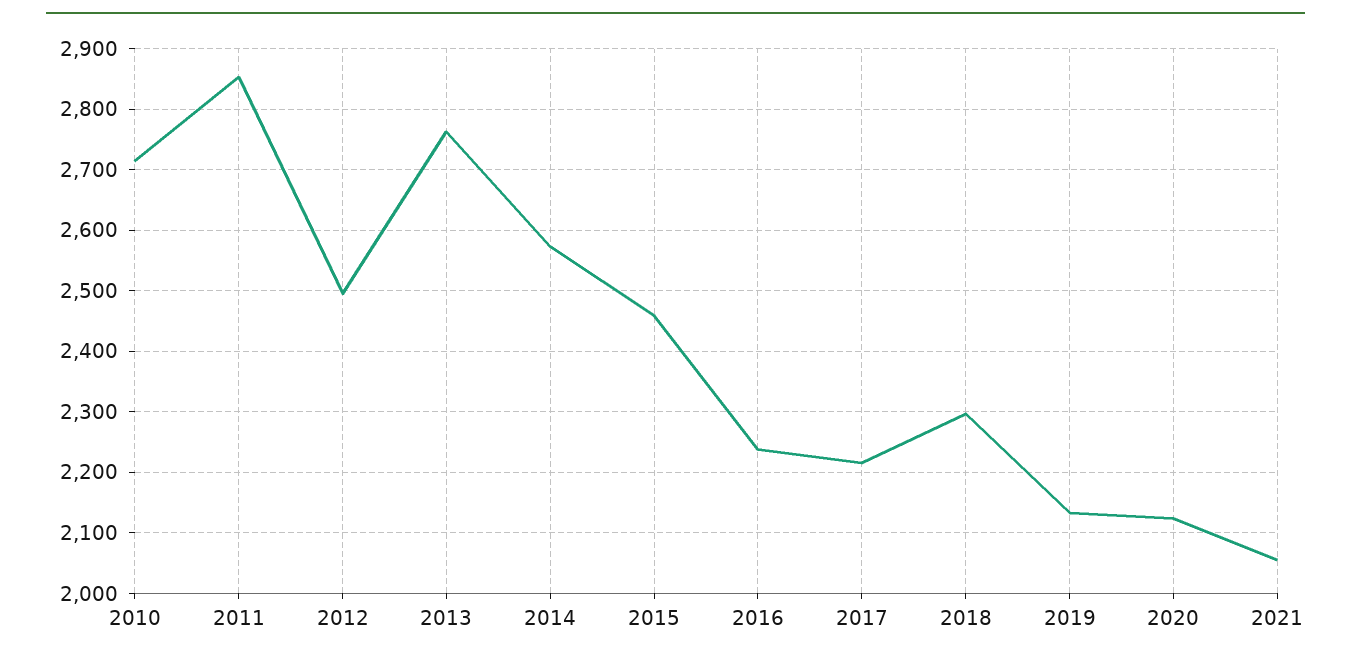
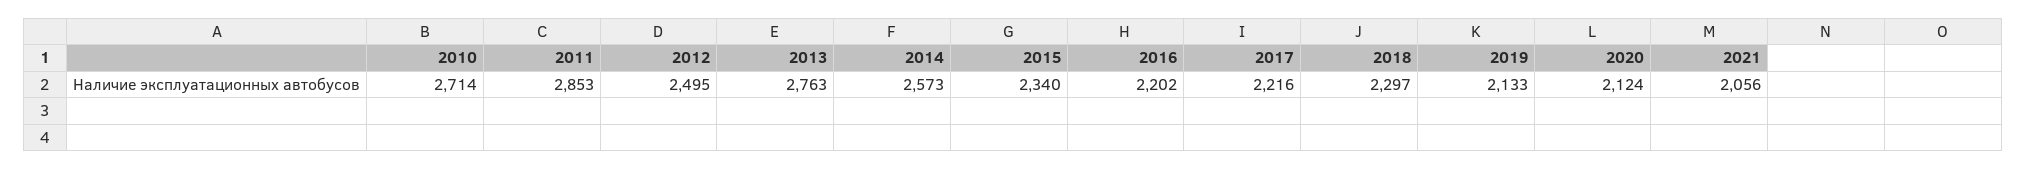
2015: 2460 -> 2340
2016: 2240 -> 2202

